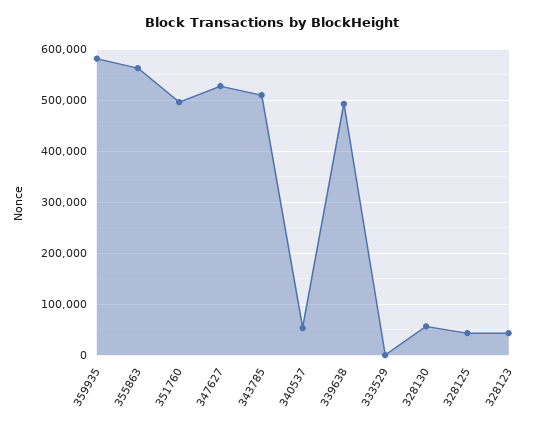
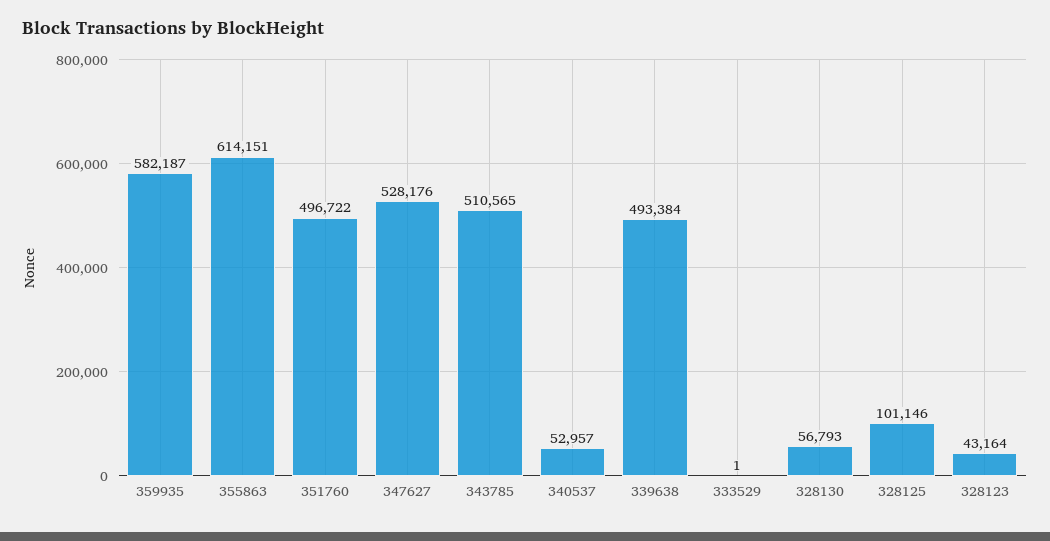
355863: 560000 -> 614151
328125: 40000 -> 101146

